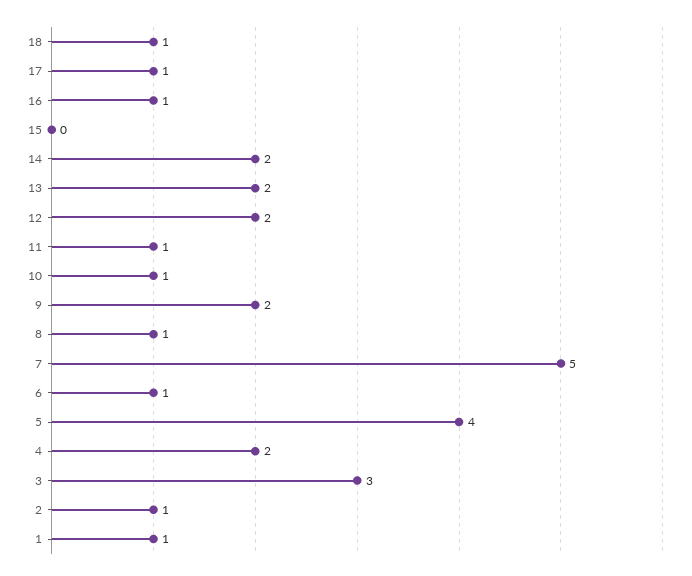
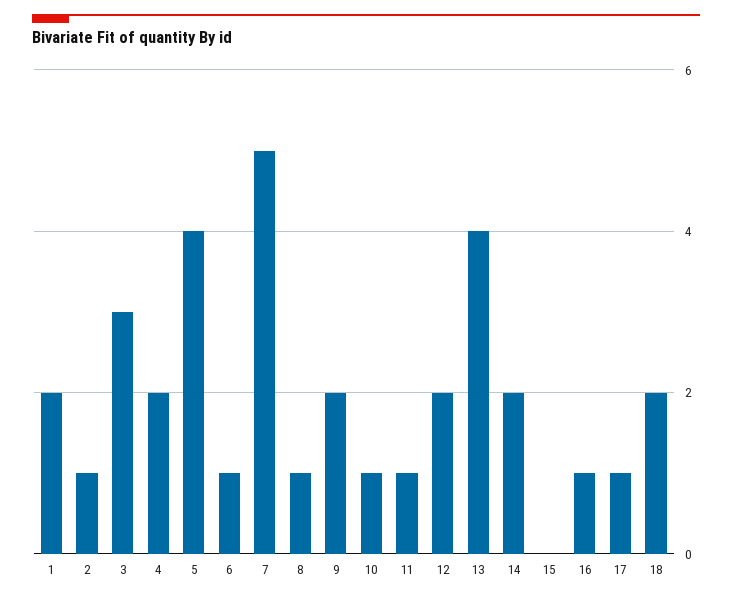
18: 1 -> 2
13: 2 -> 4
1: 1 -> 2

